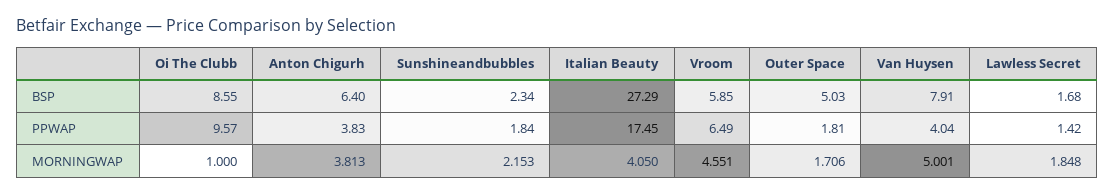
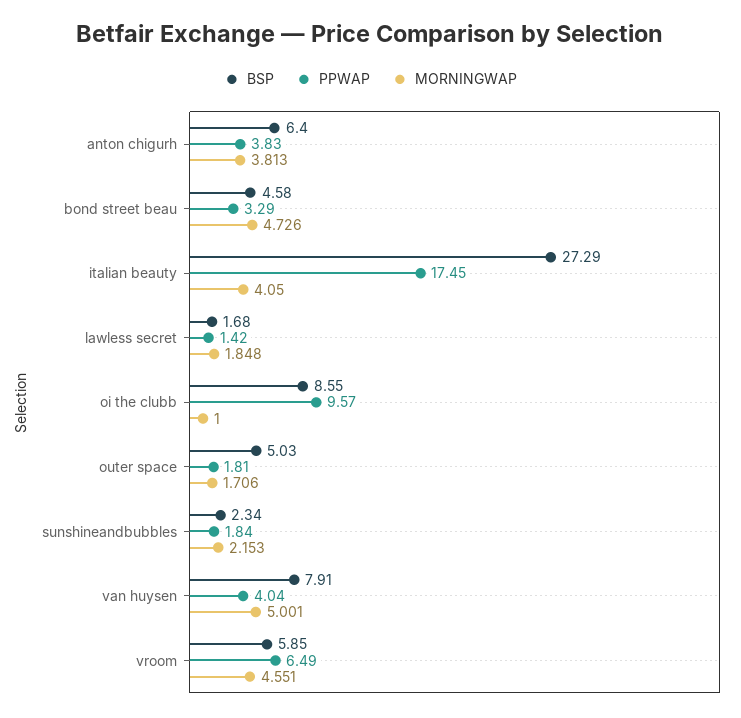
BSP, bond street beau: none -> 4.58
PPWAP, bond street beau: none -> 3.29
MORNINGWAP, bond street beau: none -> 4.726

